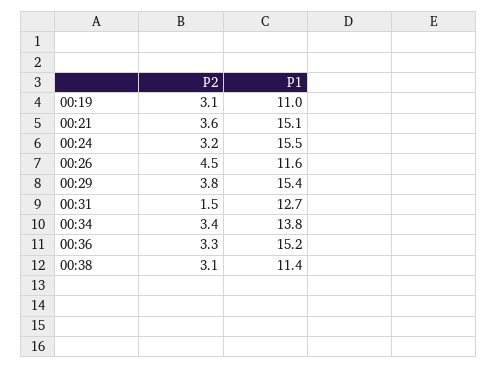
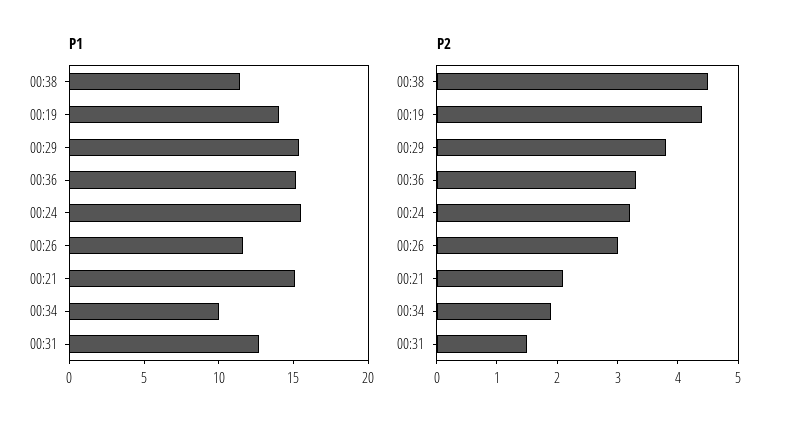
P2, 00:19: 3.1 -> 4.5
P1, 00:19: 11 -> 14
P2, 00:21: 3.6 -> 2
P2, 00:26: 4.5 -> 3
P2, 00:34: 3.4 -> 2
P1, 00:34: 13.8 -> 10
P2, 00:38: 3.1 -> 4.5

